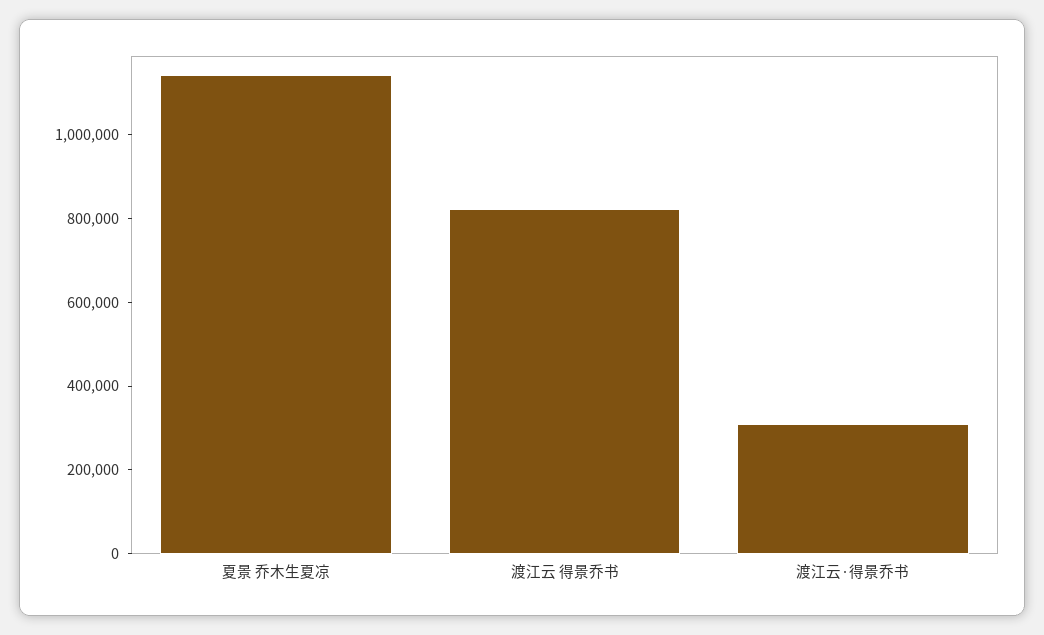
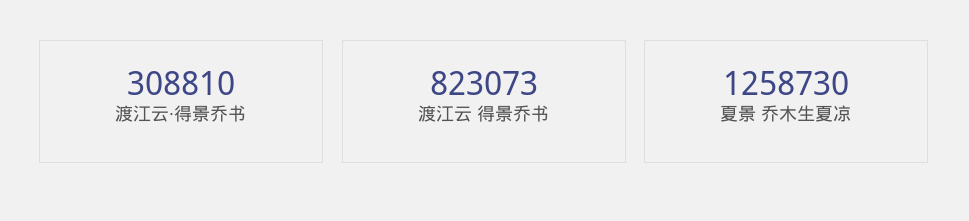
夏景 乔木生夏凉: 1150000 -> 1258730

